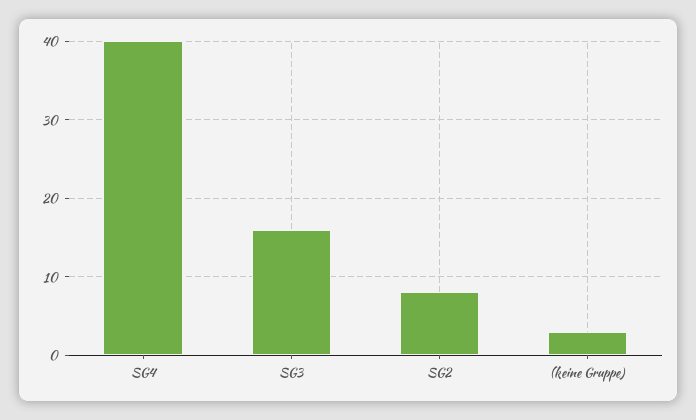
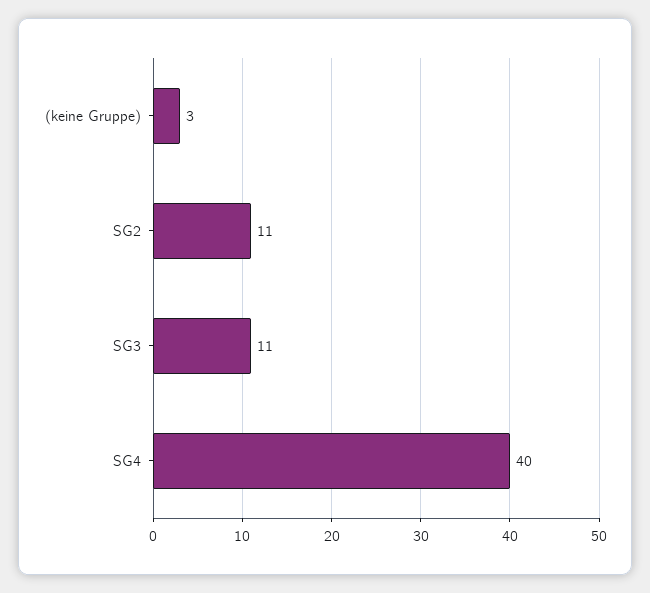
SG3: 16 -> 11
SG2: 8 -> 11

